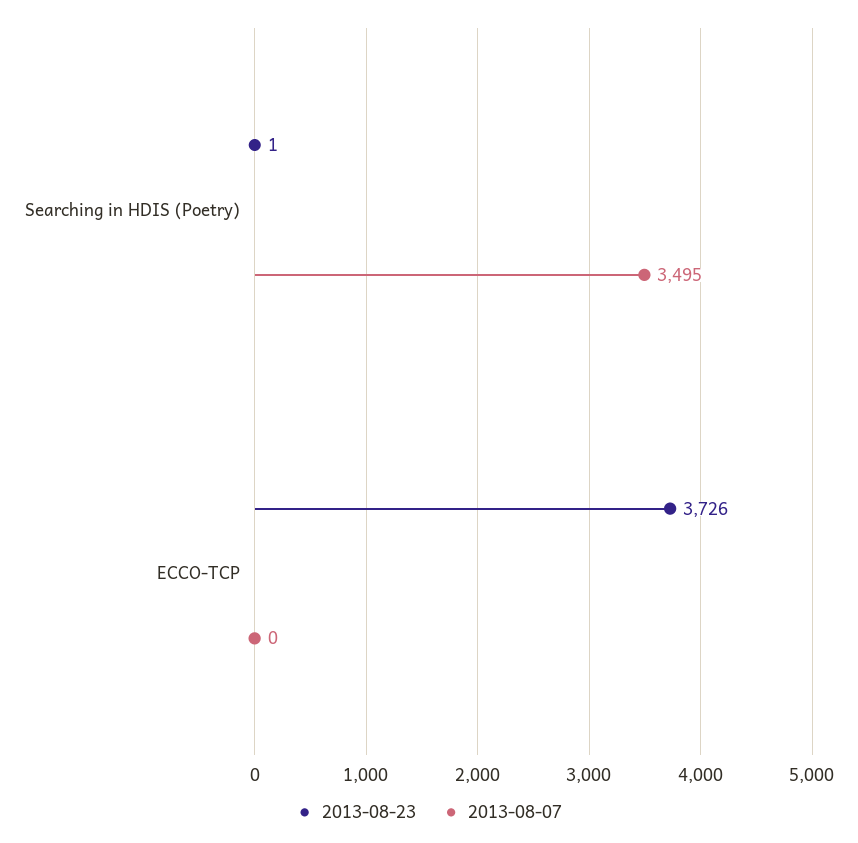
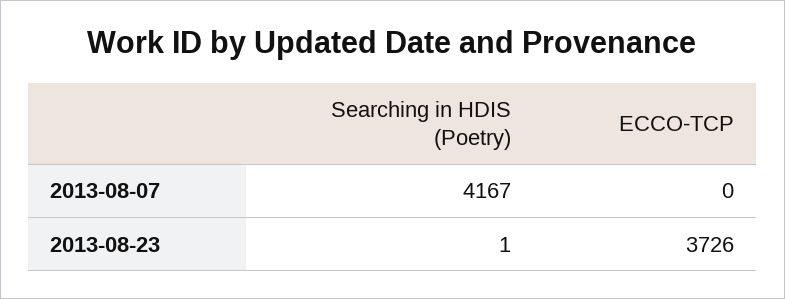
2013-08-07, Searching in HDIS (Poetry): 3495 -> 4167

